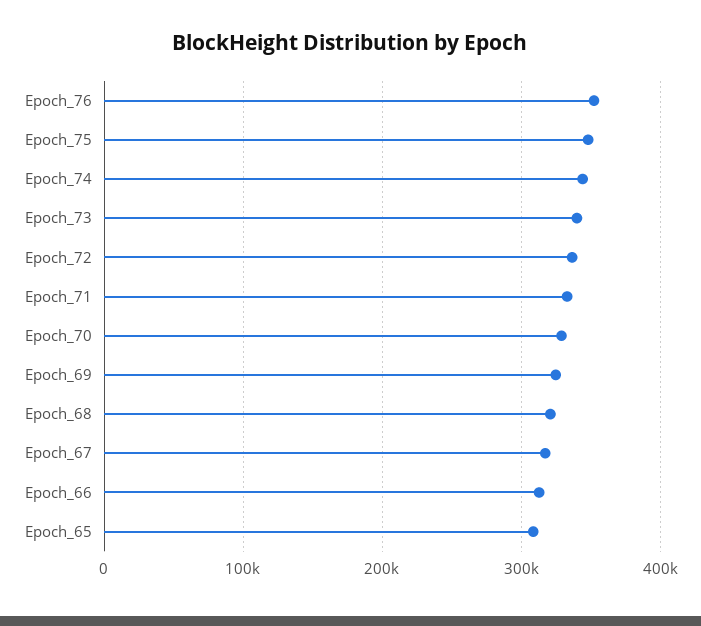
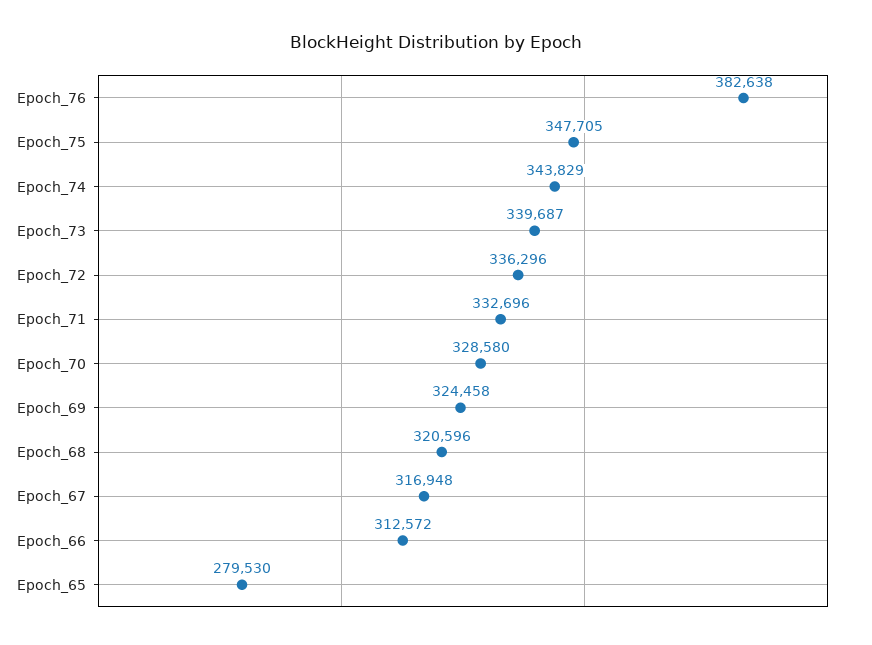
Epoch_76: 350000 -> 382638
Epoch_65: 310000 -> 279530

